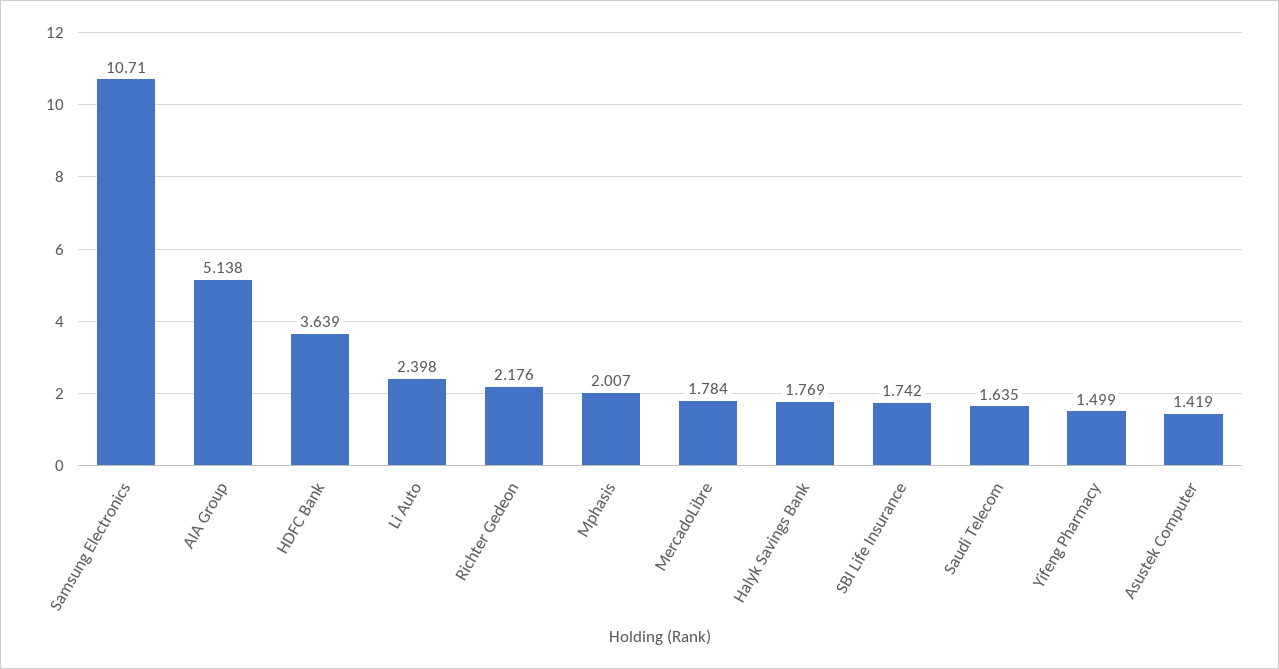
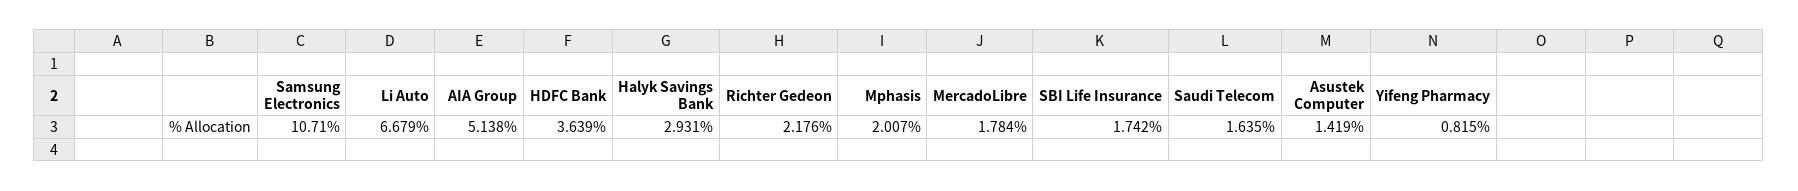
Li Auto: 2.398 -> 6.679
Halyk Savings Bank: 1.769 -> 2.931
Yifeng Pharmacy: 1.499 -> 0.815

